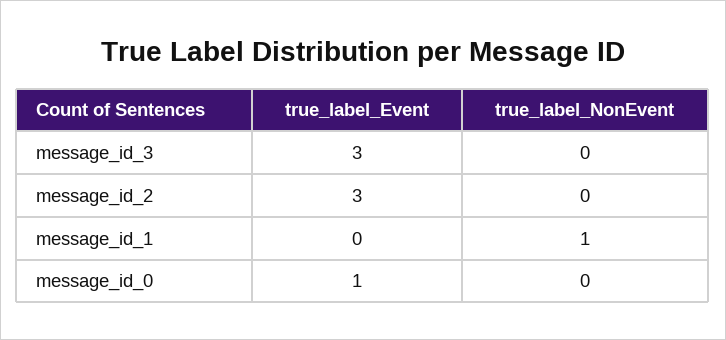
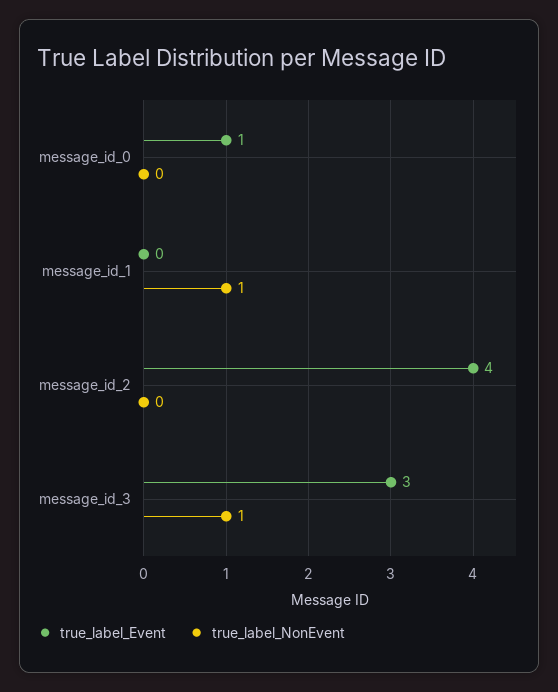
true_label_NonEvent, message_id_3: 0 -> 1
true_label_Event, message_id_2: 3 -> 4

